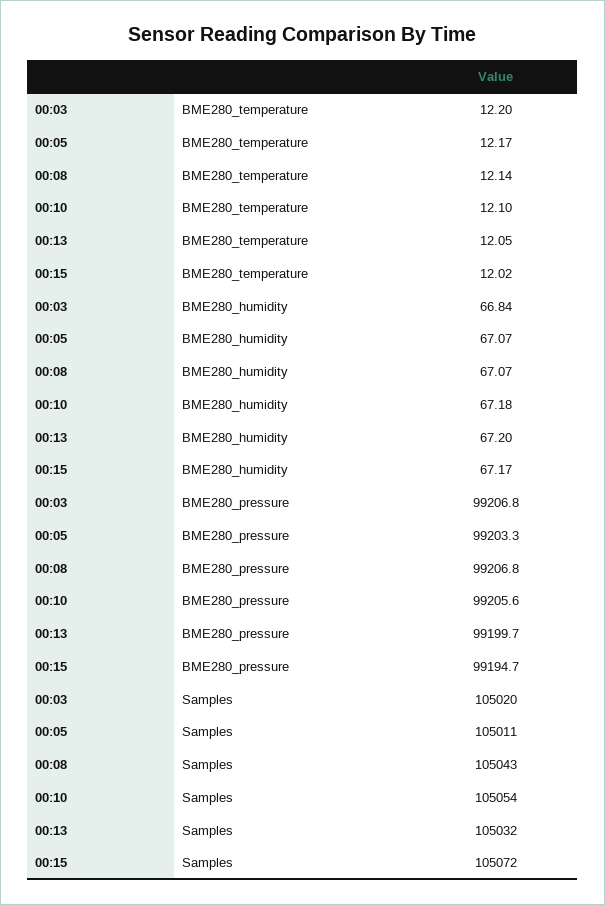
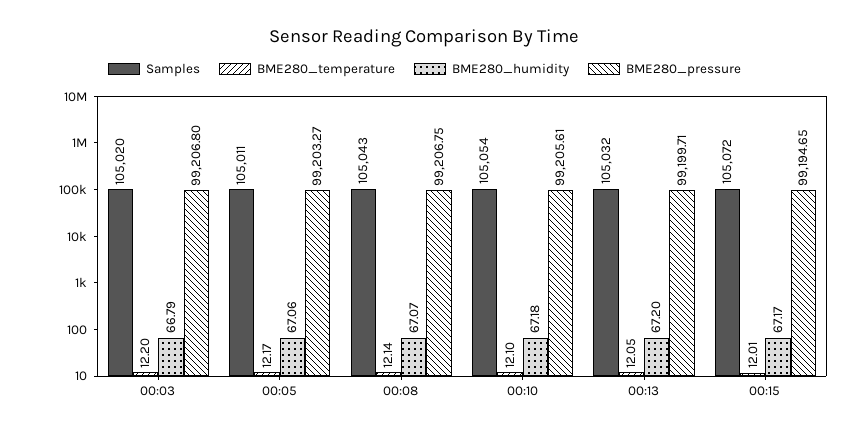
BME280_temperature, 00:15: 12.02 -> 12.01
BME280_humidity, 00:03: 66.84 -> 66.79
BME280_humidity, 00:05: 67.07 -> 67.06

